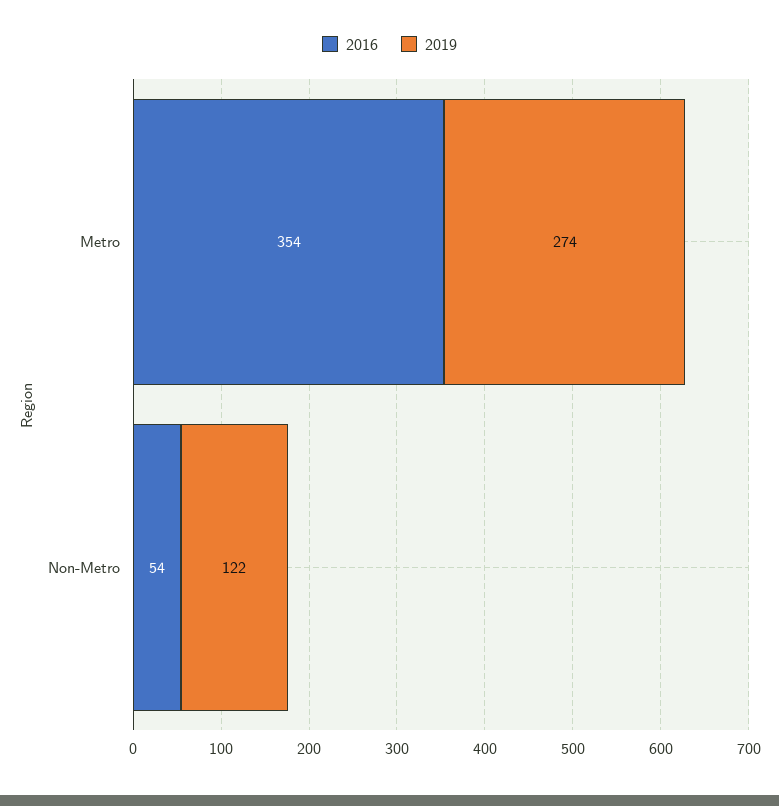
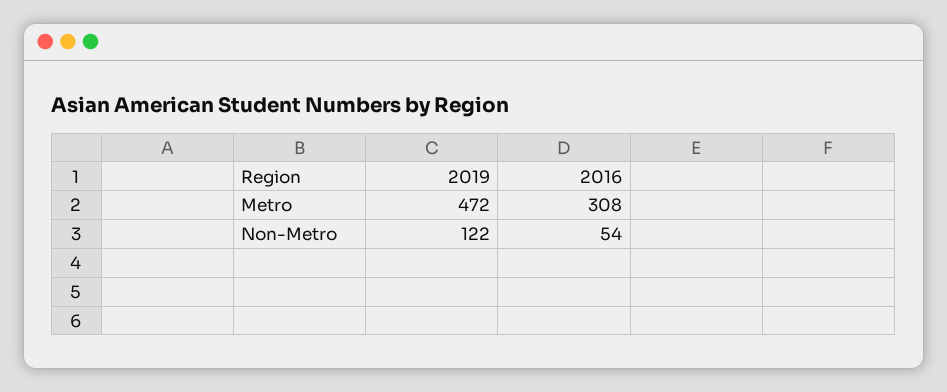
2016, Metro: 354 -> 308
2019, Metro: 274 -> 472

